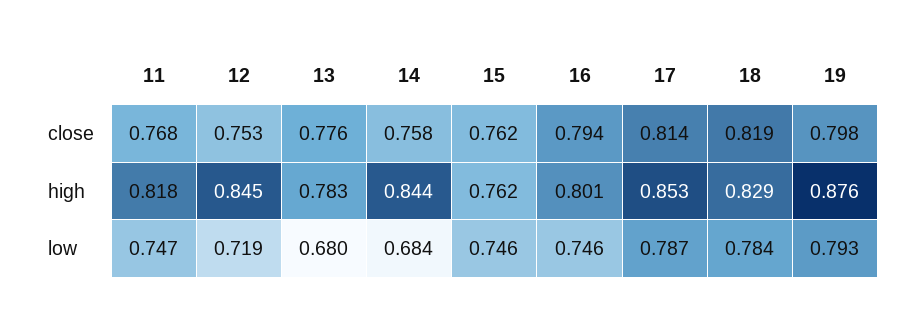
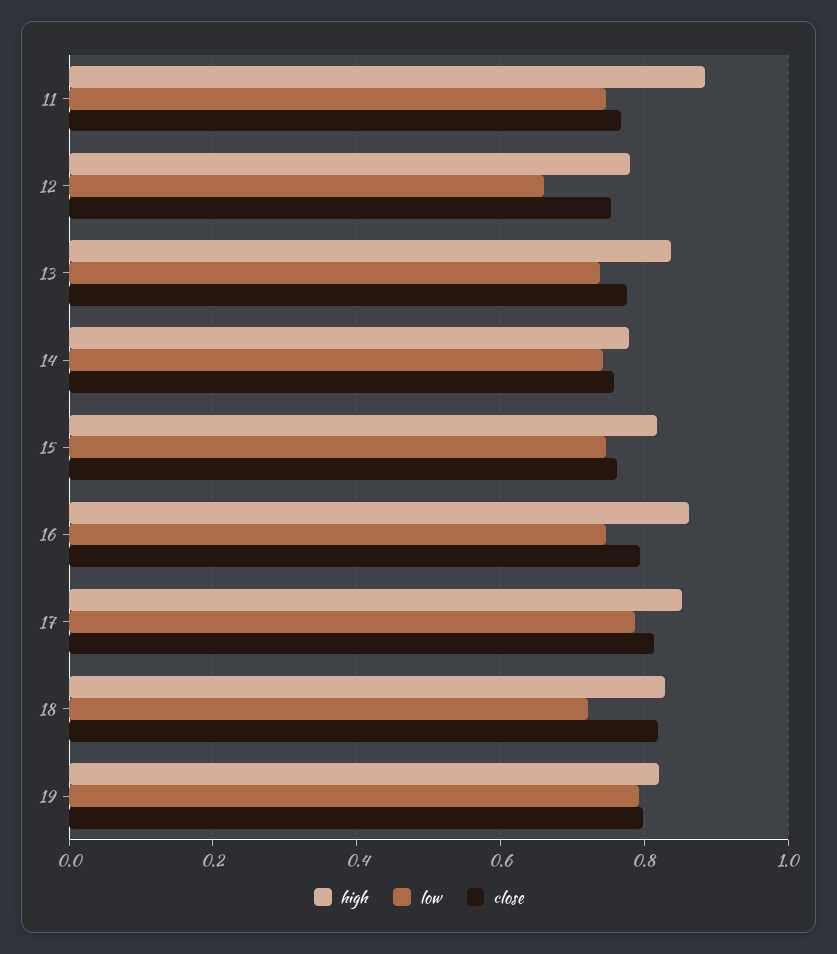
high, 11: 0.818 -> 0.88
high, 12: 0.845 -> 0.78
high, 13: 0.783 -> 0.84
high, 14: 0.844 -> 0.78
high, 15: 0.762 -> 0.82
high, 16: 0.801 -> 0.86
high, 19: 0.876 -> 0.82
low, 12: 0.719 -> 0.66
low, 13: 0.68 -> 0.74
low, 14: 0.684 -> 0.74
low, 18: 0.784 -> 0.72

